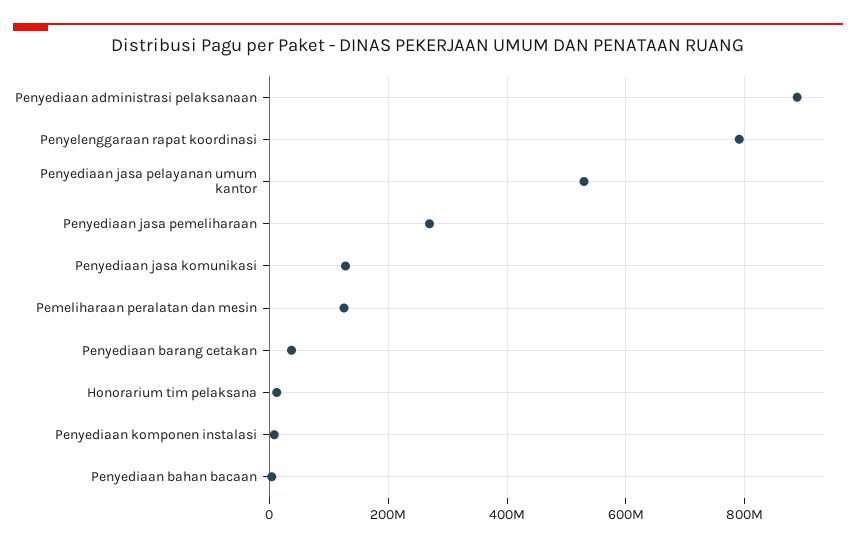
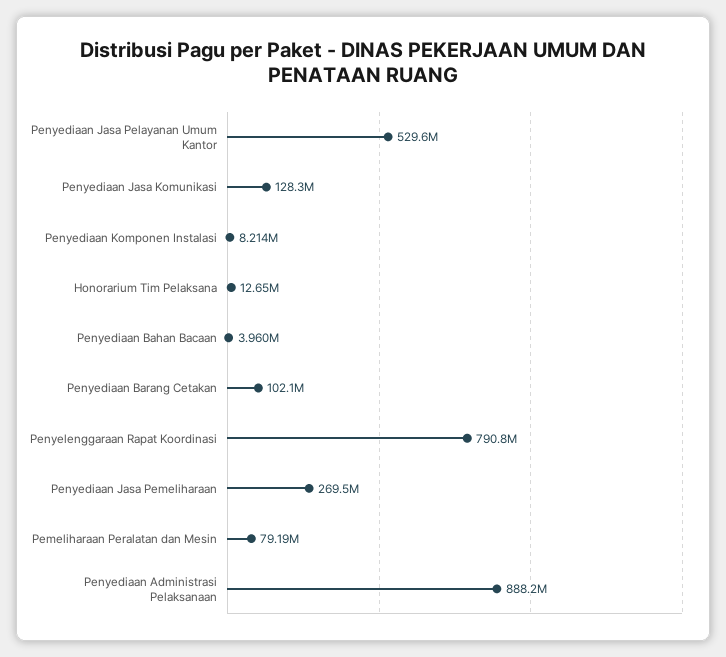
Pemeliharaan peralatan dan mesin: 120000000 -> 79190000
Penyediaan barang cetakan: 40000000 -> 102100000

